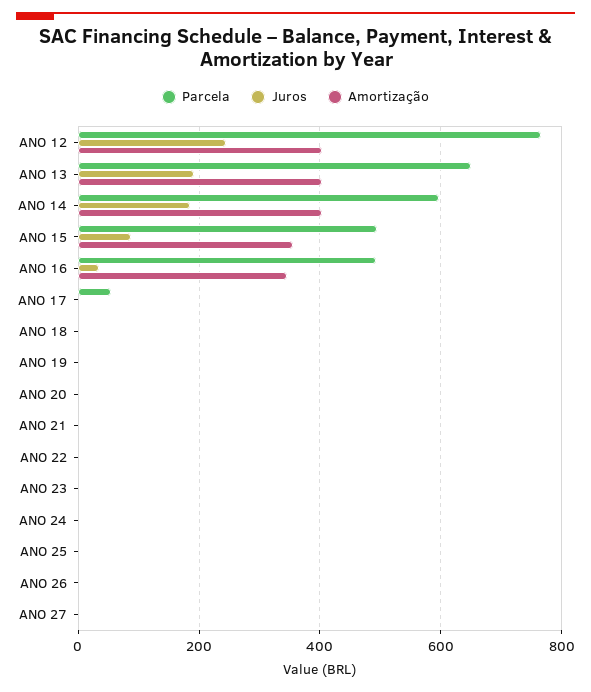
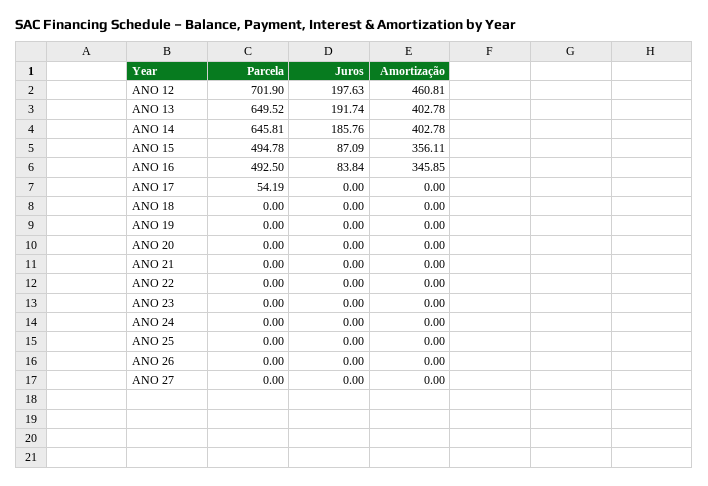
Parcela, ANO 12: 760 -> 701.9
Juros, ANO 12: 240 -> 197.63
Amortização, ANO 12: 400 -> 460.81
Parcela, ANO 14: 600 -> 645.81
Juros, ANO 16: 40 -> 83.84

